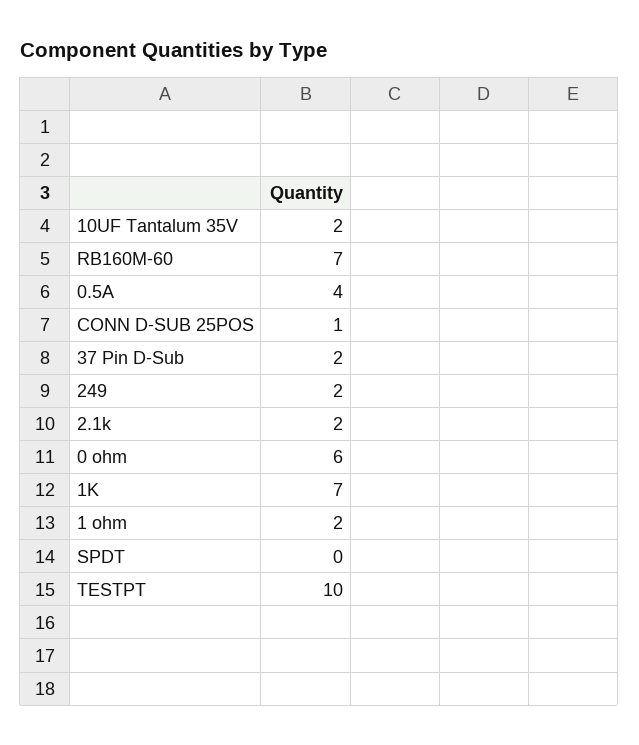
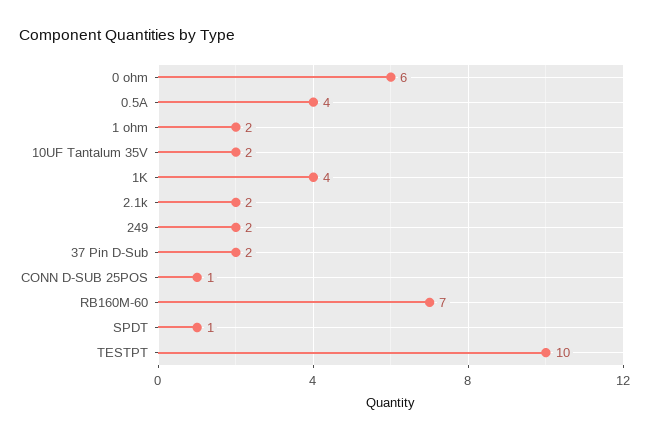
1K: 7 -> 4
SPDT: 0 -> 1

